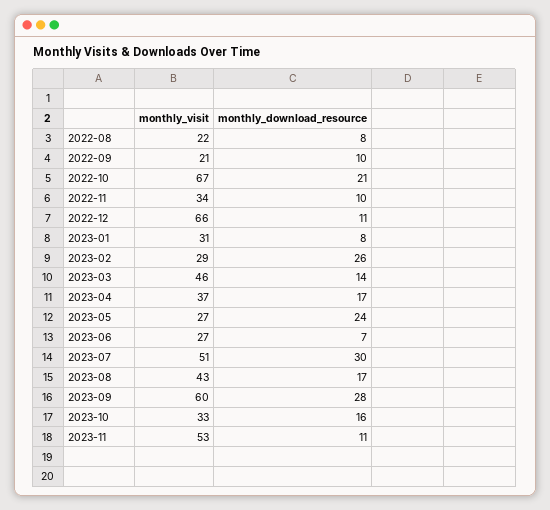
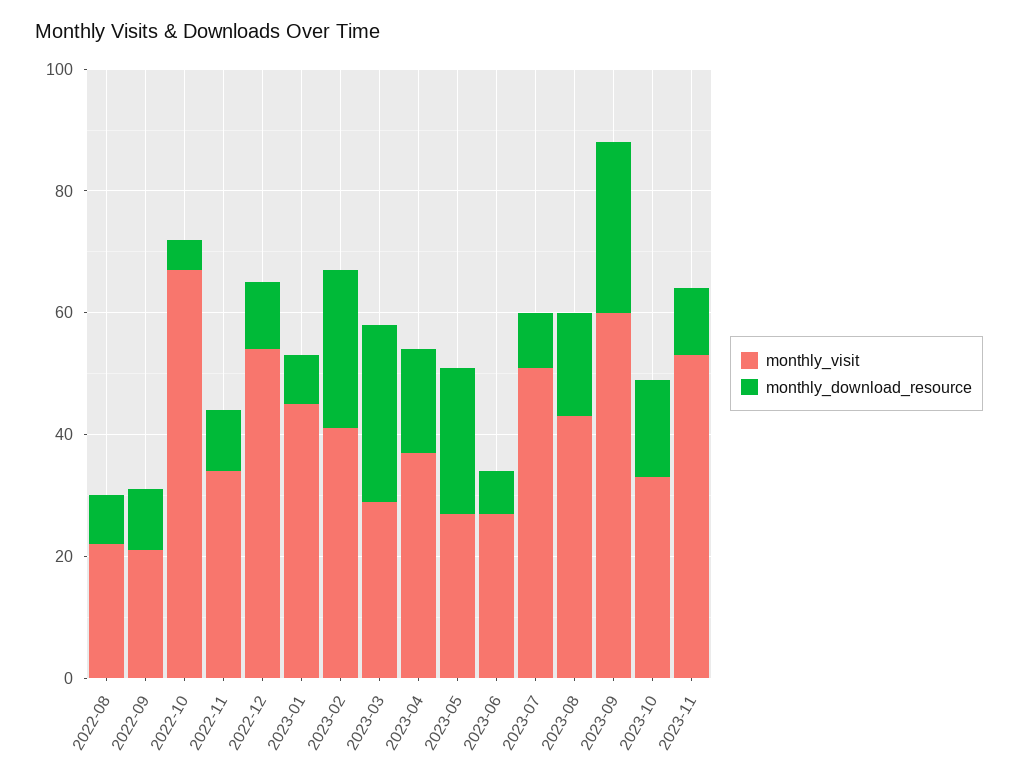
monthly_download_resource, 2022-10: 21 -> 5
monthly_visit, 2022-12: 66 -> 55
monthly_visit, 2023-01: 31 -> 45
monthly_visit, 2023-02: 29 -> 40
monthly_visit, 2023-03: 46 -> 30
monthly_download_resource, 2023-03: 14 -> 30
monthly_download_resource, 2023-07: 30 -> 10

